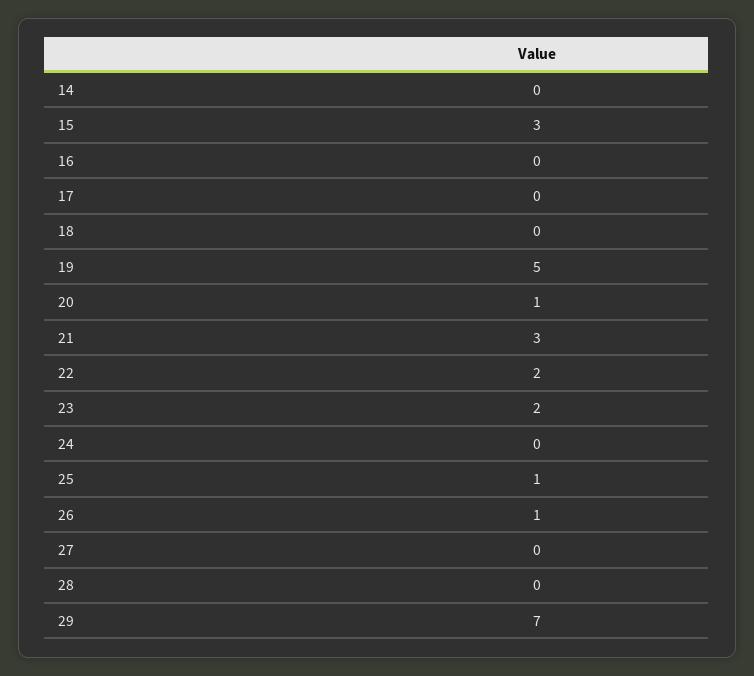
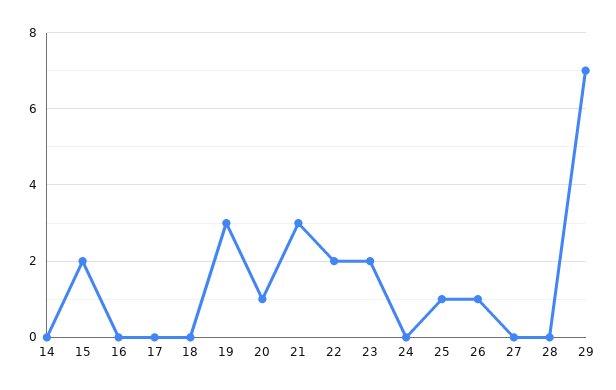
15: 3 -> 2
19: 5 -> 3

